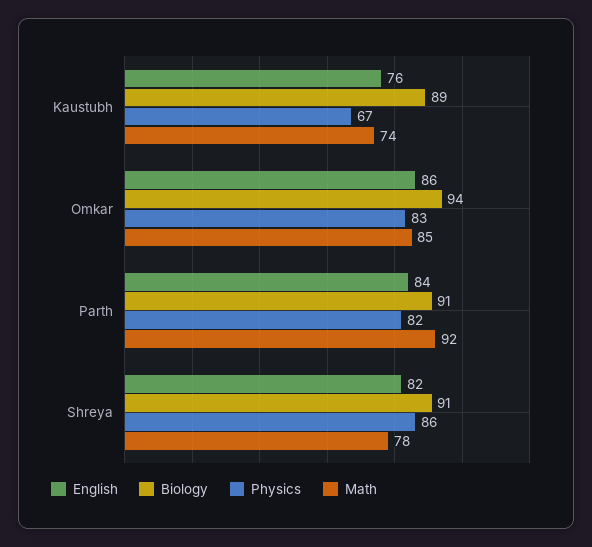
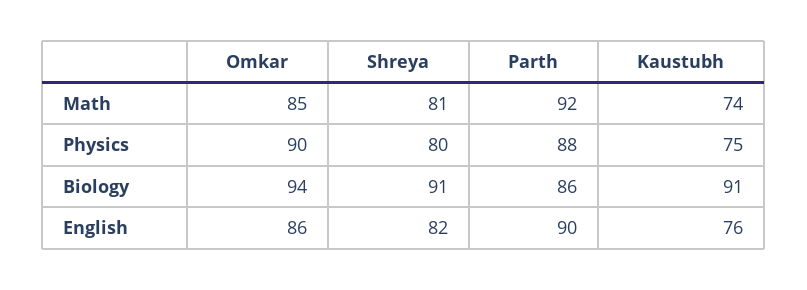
Biology, Kaustubh: 89 -> 91
Physics, Kaustubh: 67 -> 75
Physics, Omkar: 83 -> 90
English, Parth: 84 -> 90
Biology, Parth: 91 -> 86
Physics, Parth: 82 -> 88
Physics, Shreya: 86 -> 80
Math, Shreya: 78 -> 81

